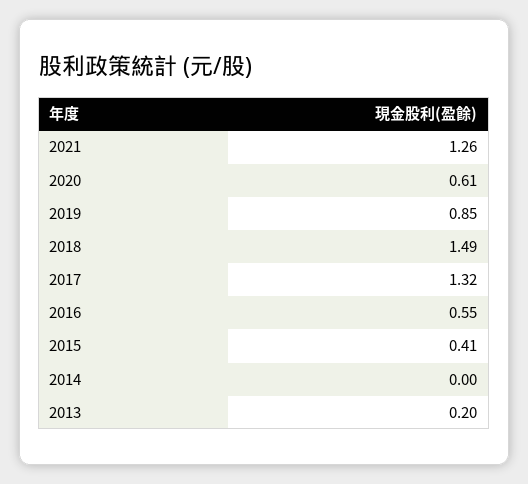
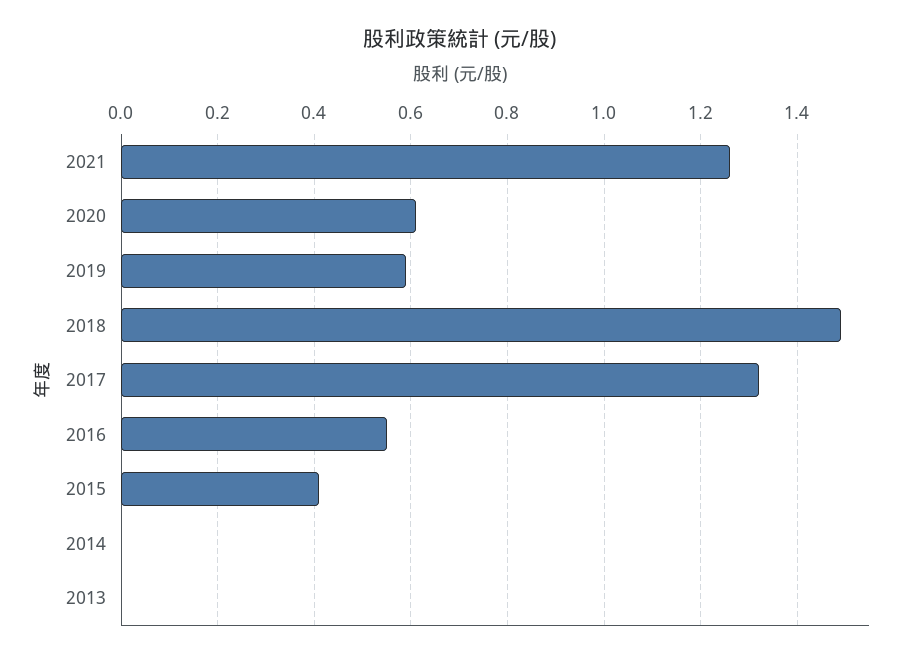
2019: 0.85 -> 0.6
2013: 0.2 -> 0

